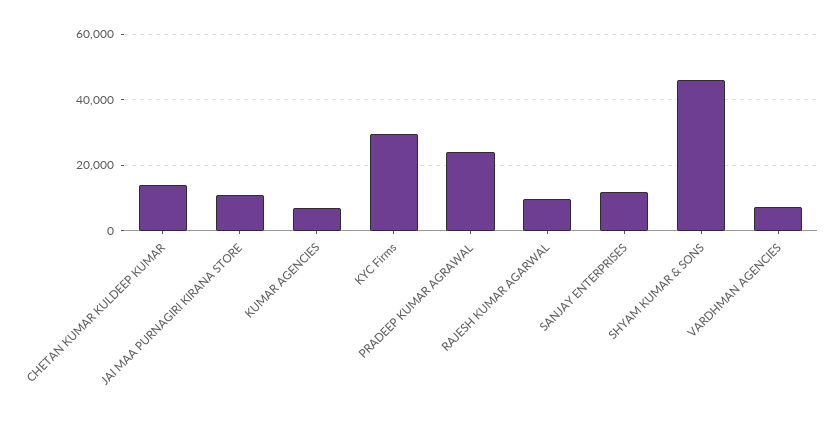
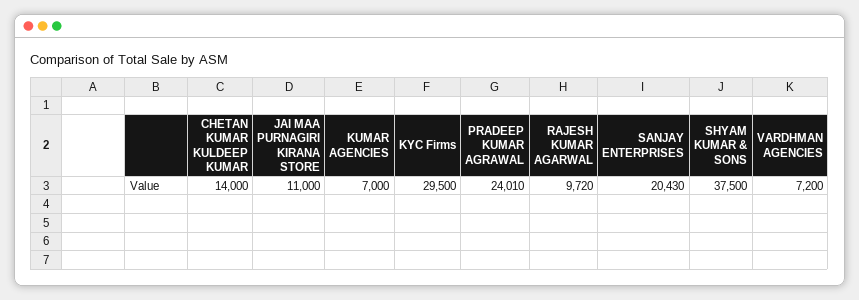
SANJAY ENTERPRISES: 12000 -> 20430
SHYAM KUMAR & SONS: 46000 -> 37500

